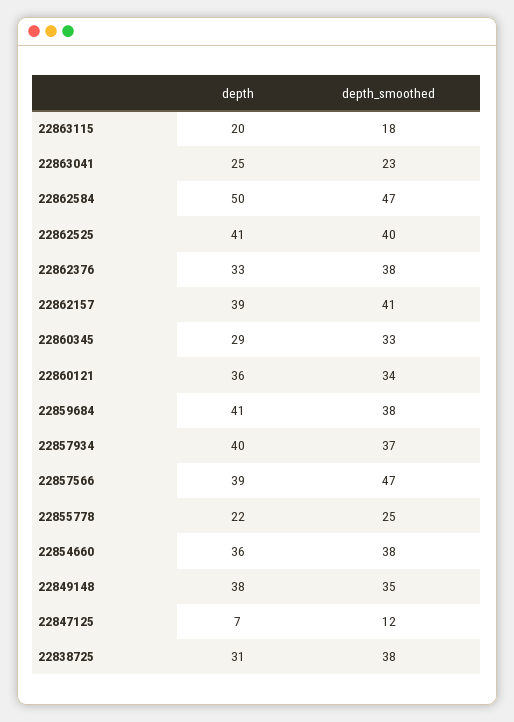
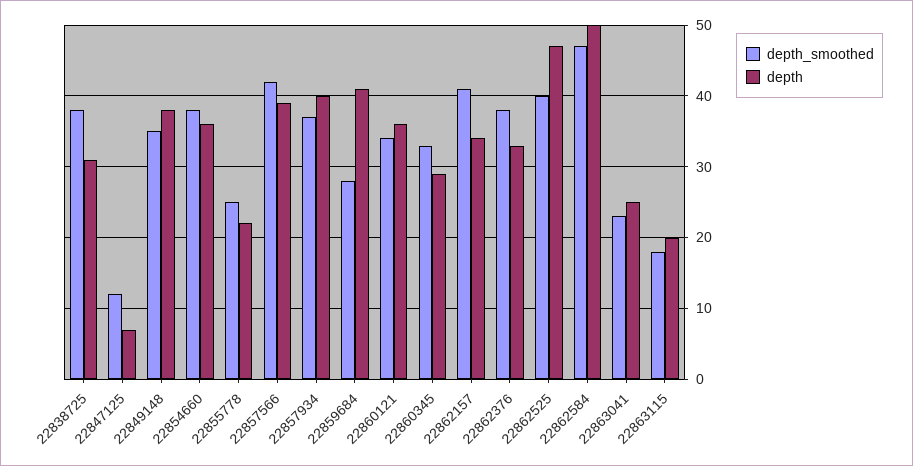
depth, 22862525: 41 -> 47
depth, 22862157: 39 -> 34
depth_smoothed, 22859684: 38 -> 28
depth_smoothed, 22857566: 47 -> 42

